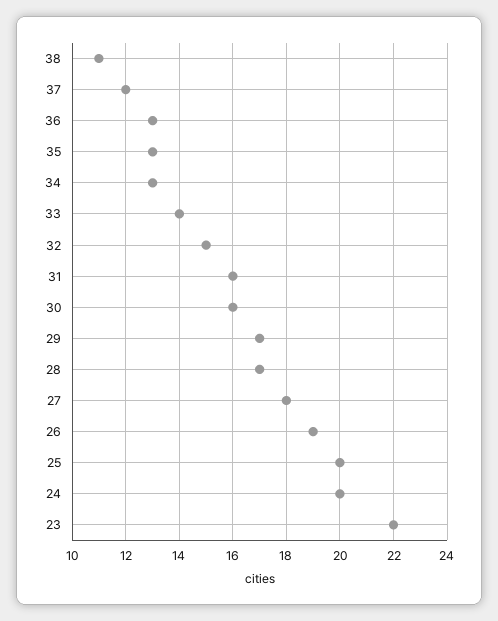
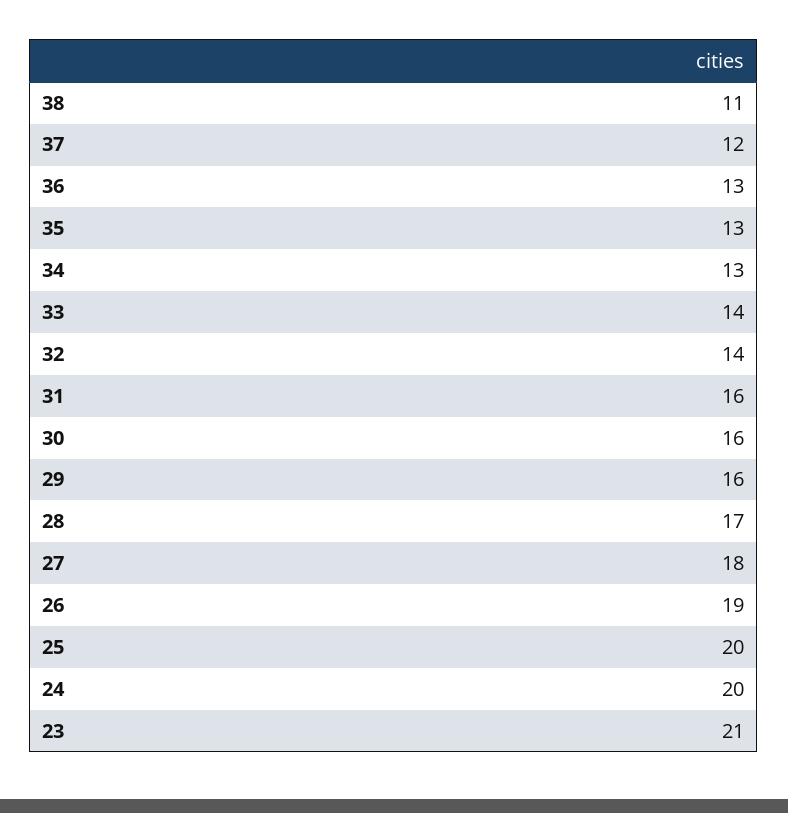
32: 15 -> 14
29: 17 -> 16
23: 22 -> 21

